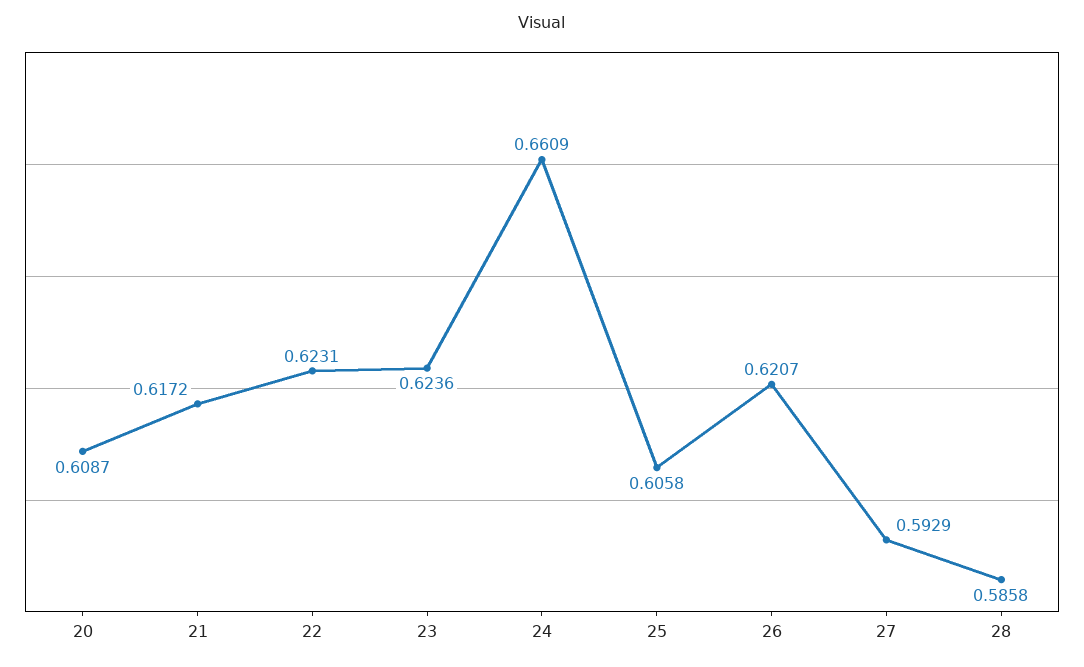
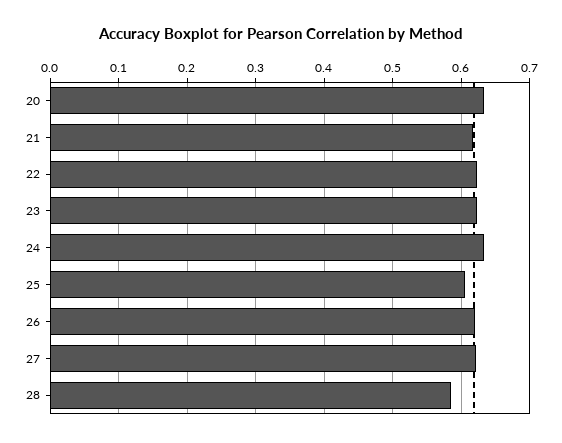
20: 0.6087 -> 0.63
24: 0.6609 -> 0.63
27: 0.5929 -> 0.62

